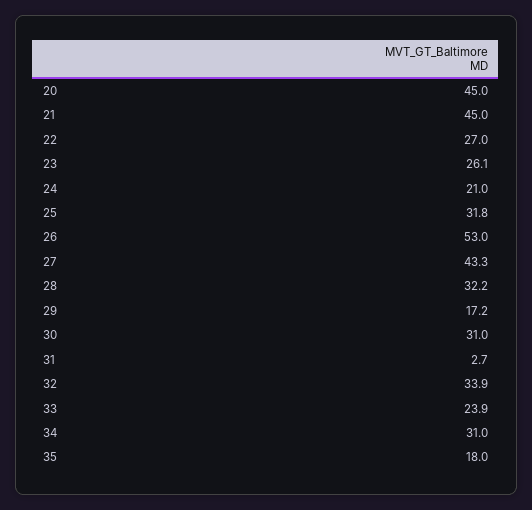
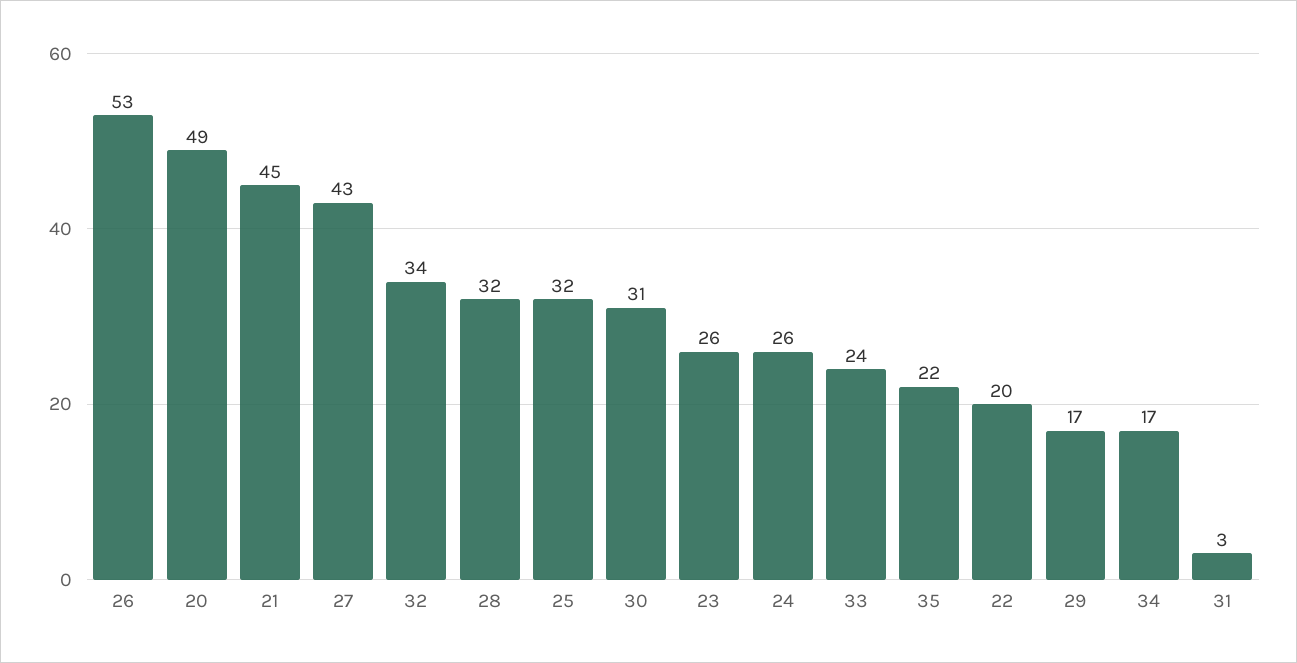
20: 45 -> 49
22: 27 -> 20
24: 21 -> 26
34: 31 -> 17
35: 18 -> 22

